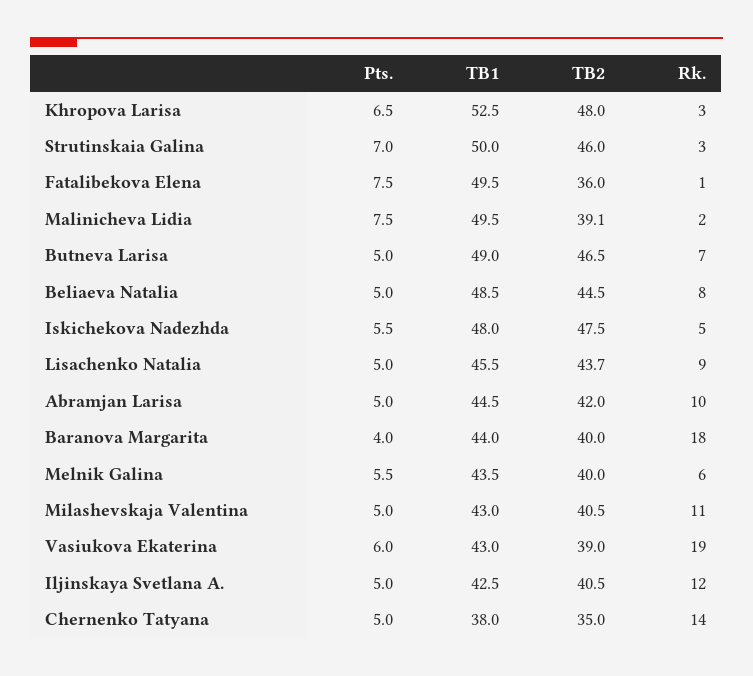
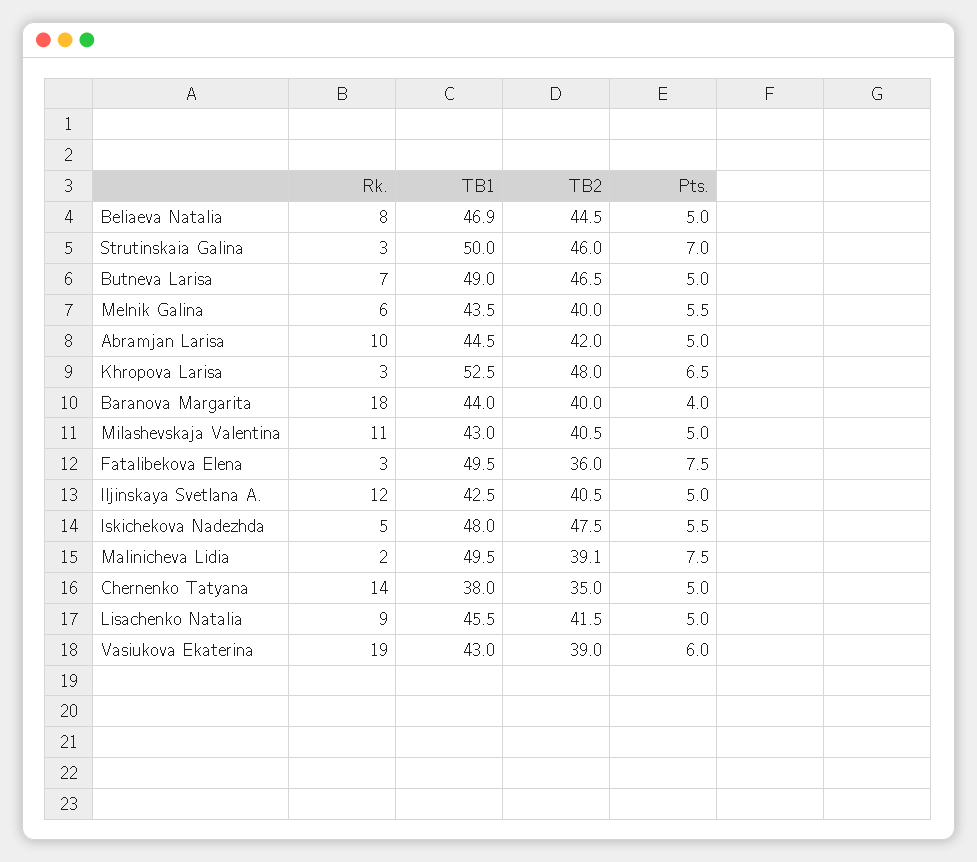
Rk., Fatalibekova Elena: 1 -> 3
TB1, Beliaeva Natalia: 48.5 -> 46.9
TB2, Lisachenko Natalia: 43.7 -> 41.5

